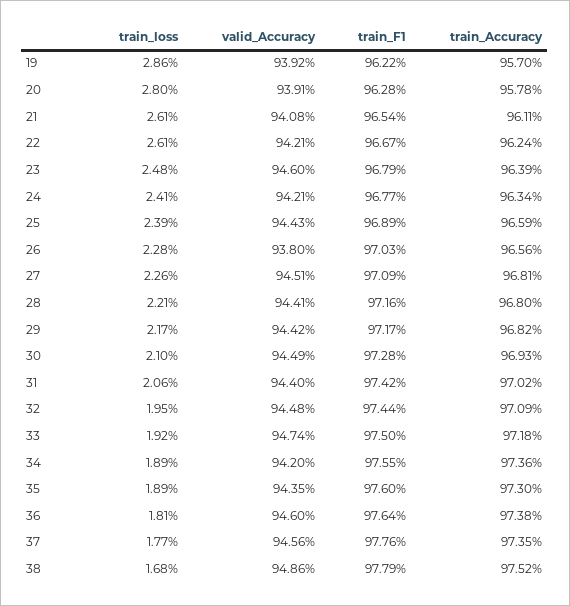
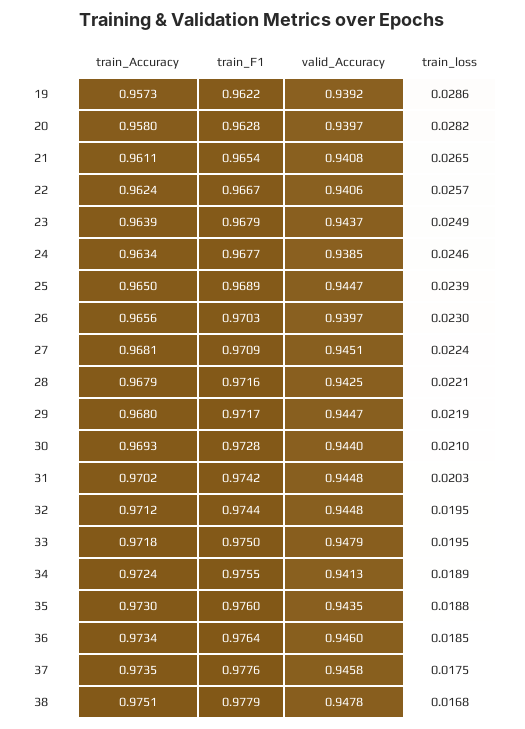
train_Accuracy, 19: 0.957 -> 0.9573
train_loss, 20: 0.028 -> 0.0282
valid_Accuracy, 20: 0.9391 -> 0.9397
train_Accuracy, 20: 0.9578 -> 0.958
train_loss, 21: 0.0261 -> 0.0265
train_loss, 22: 0.0261 -> 0.0257
valid_Accuracy, 22: 0.9421 -> 0.9406
train_loss, 23: 0.0248 -> 0.0249
valid_Accuracy, 23: 0.946 -> 0.9437
train_loss, 24: 0.0241 -> 0.0246
valid_Accuracy, 24: 0.9421 -> 0.9385
valid_Accuracy, 25: 0.9443 -> 0.9447
train_Accuracy, 25: 0.9659 -> 0.965
train_loss, 26: 0.0228 -> 0.023
valid_Accuracy, 26: 0.938 -> 0.9397
train_loss, 27: 0.0226 -> 0.0224
valid_Accuracy, 28: 0.9441 -> 0.9425
train_Accuracy, 28: 0.968 -> 0.9679
train_loss, 29: 0.0217 -> 0.0219
valid_Accuracy, 29: 0.9442 -> 0.9447
train_Accuracy, 29: 0.9682 -> 0.968
valid_Accuracy, 30: 0.9449 -> 0.944
train_loss, 31: 0.0206 -> 0.0203
valid_Accuracy, 31: 0.944 -> 0.9448
train_Accuracy, 32: 0.9709 -> 0.9712
train_loss, 33: 0.0192 -> 0.0195
valid_Accuracy, 33: 0.9474 -> 0.9479
valid_Accuracy, 34: 0.942 -> 0.9413
train_Accuracy, 34: 0.9736 -> 0.9724
train_loss, 35: 0.0189 -> 0.0188
train_loss, 36: 0.0181 -> 0.0185
train_Accuracy, 36: 0.9738 -> 0.9734
train_loss, 37: 0.0177 -> 0.0175
valid_Accuracy, 37: 0.9456 -> 0.9458
valid_Accuracy, 38: 0.9486 -> 0.9478
train_Accuracy, 38: 0.9752 -> 0.9751

